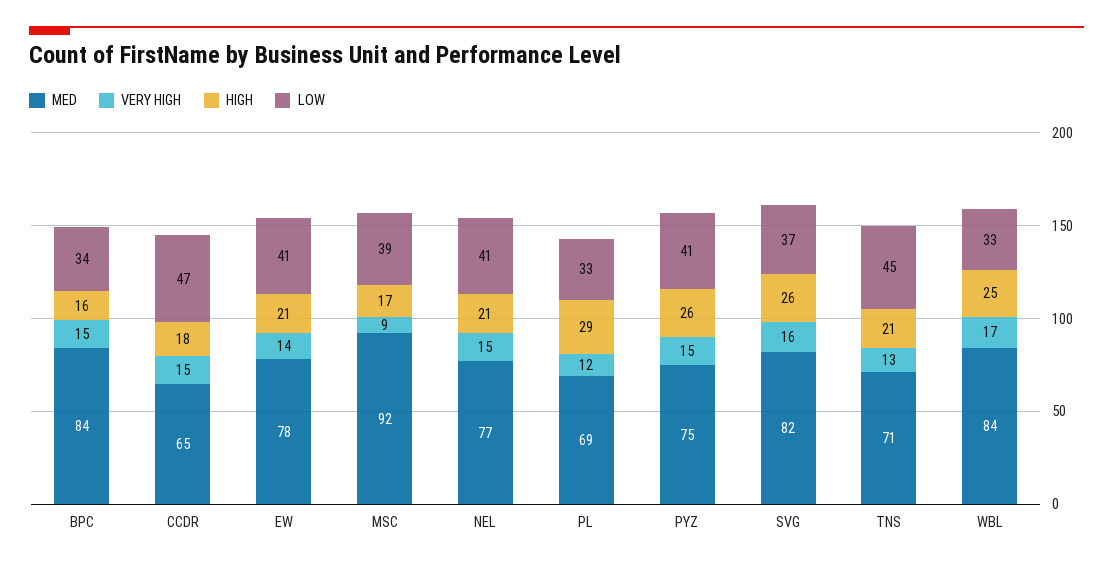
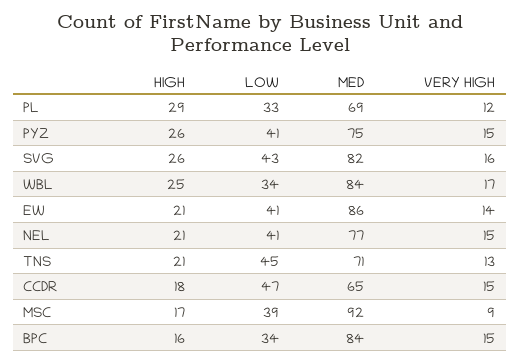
MED, EW: 78 -> 86
LOW, SVG: 37 -> 43
LOW, WBL: 33 -> 34

